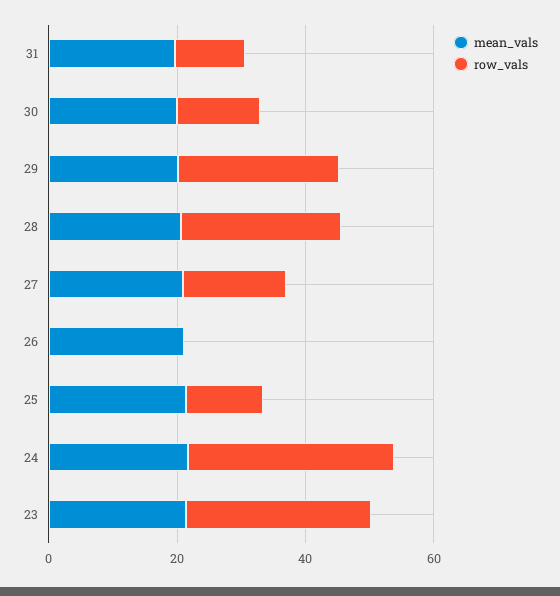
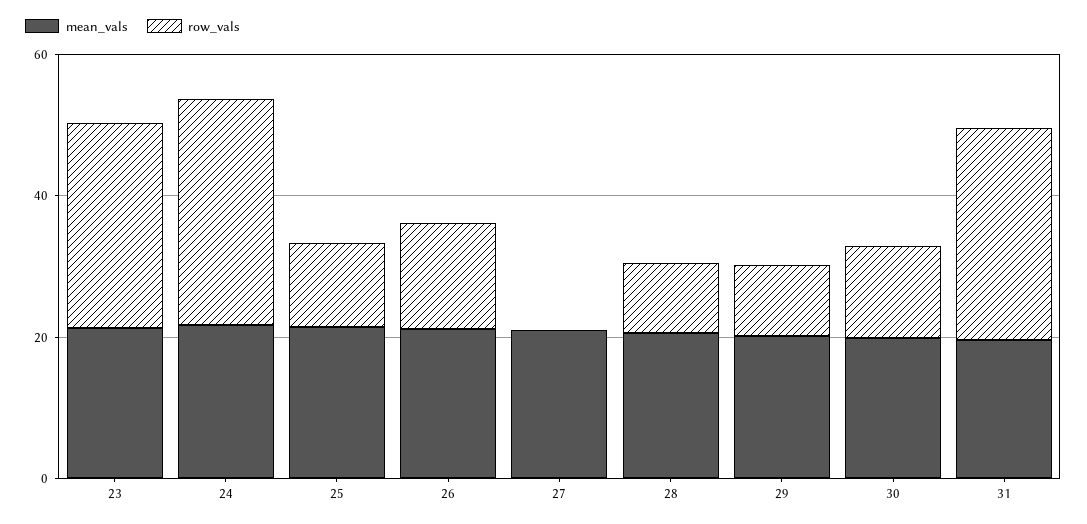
row_vals, 31: 10 -> 30
row_vals, 29: 25 -> 10
row_vals, 28: 25 -> 10
row_vals, 27: 15 -> 0
row_vals, 26: 0 -> 15

